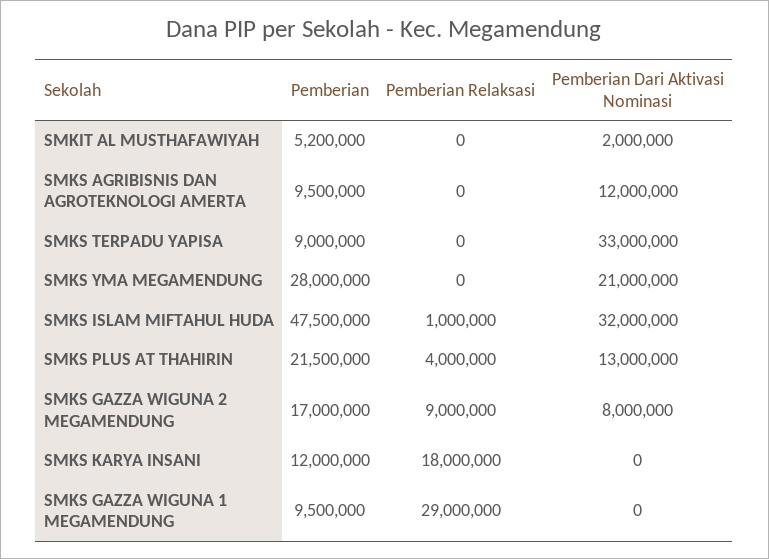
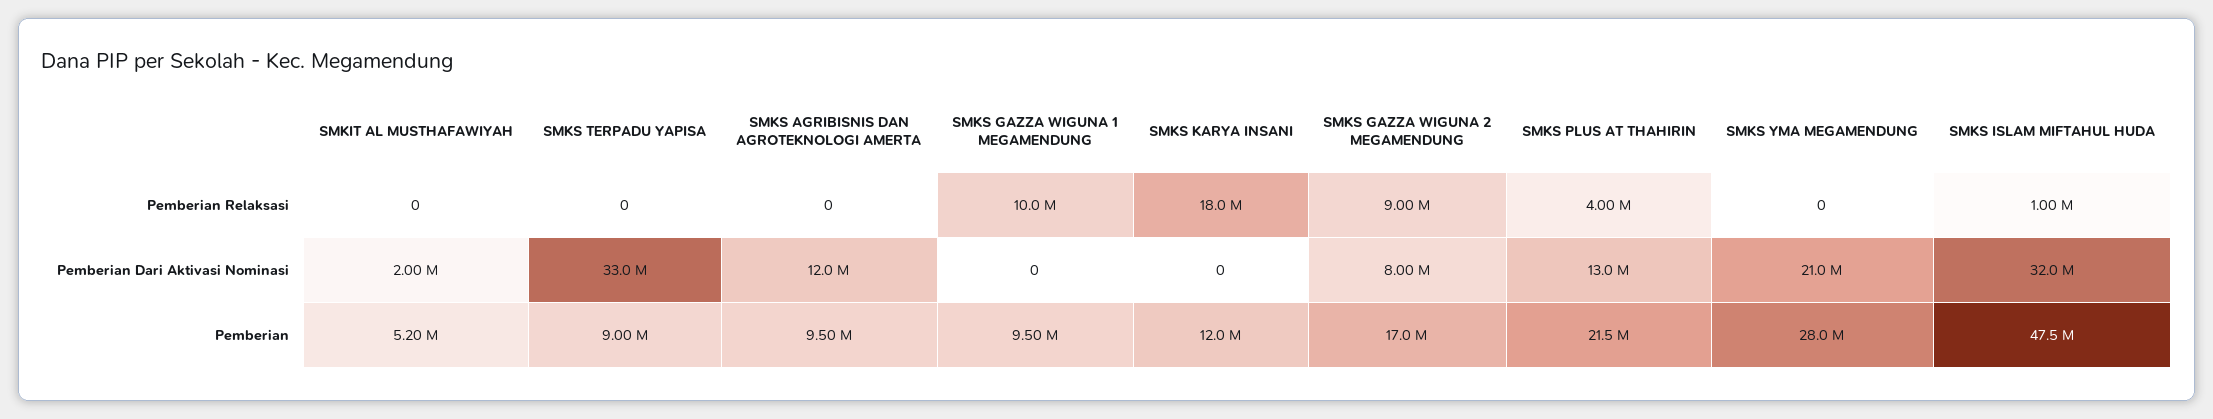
Pemberian Relaksasi, SMKS GAZZA WIGUNA 1 MEGAMENDUNG: 29000000 -> 10000000

